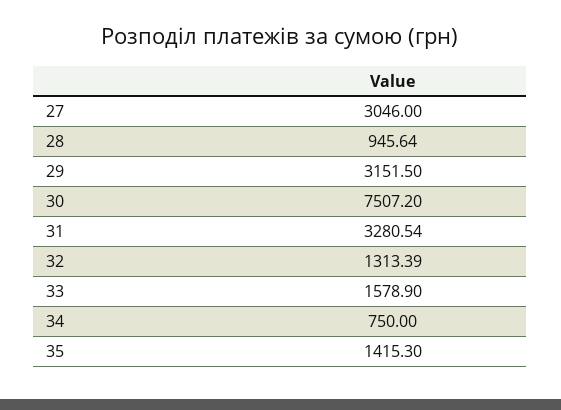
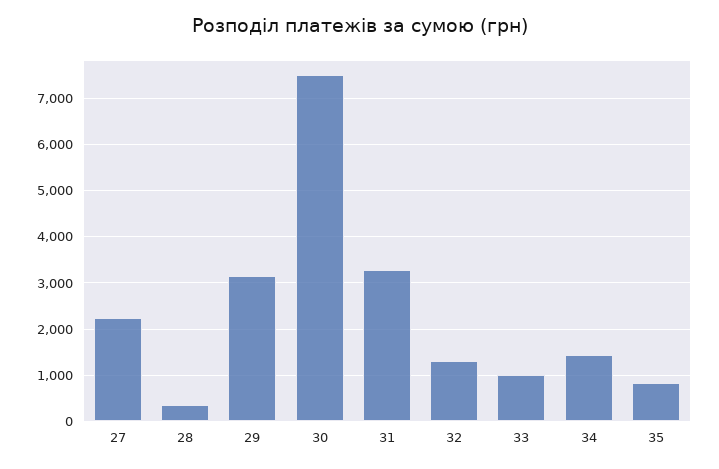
27: 3046 -> 2200
28: 945.64 -> 400
33: 1578.9 -> 1000
34: 750 -> 1400
35: 1415.3 -> 800

